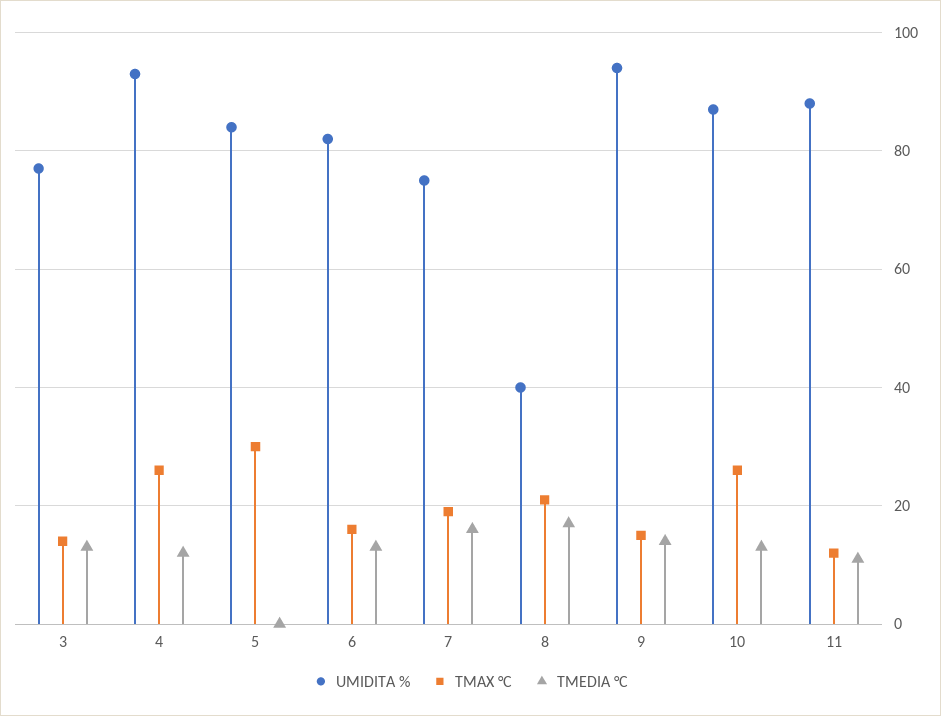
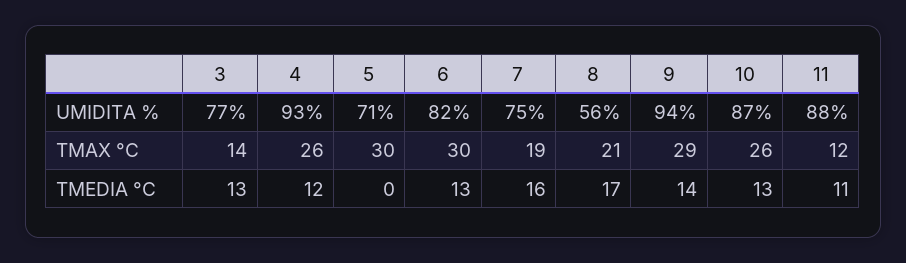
UMIDITA %, 5: 85 -> 71
TMAX °C, 6: 15 -> 30
UMIDITA %, 8: 40 -> 56
TMAX °C, 9: 15 -> 29

